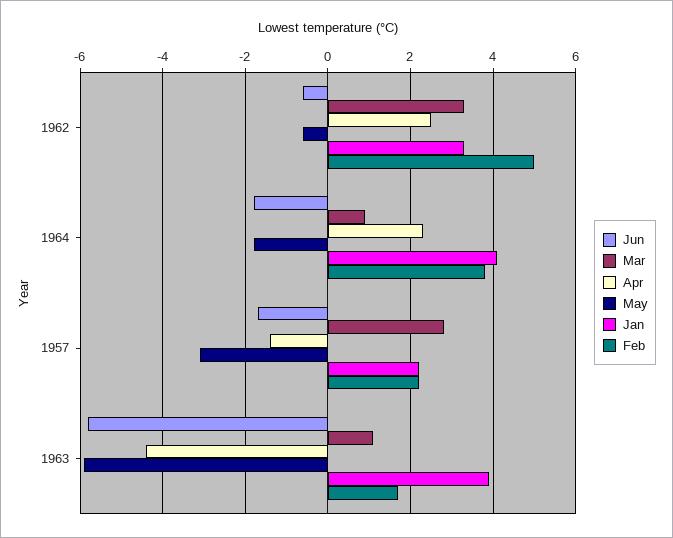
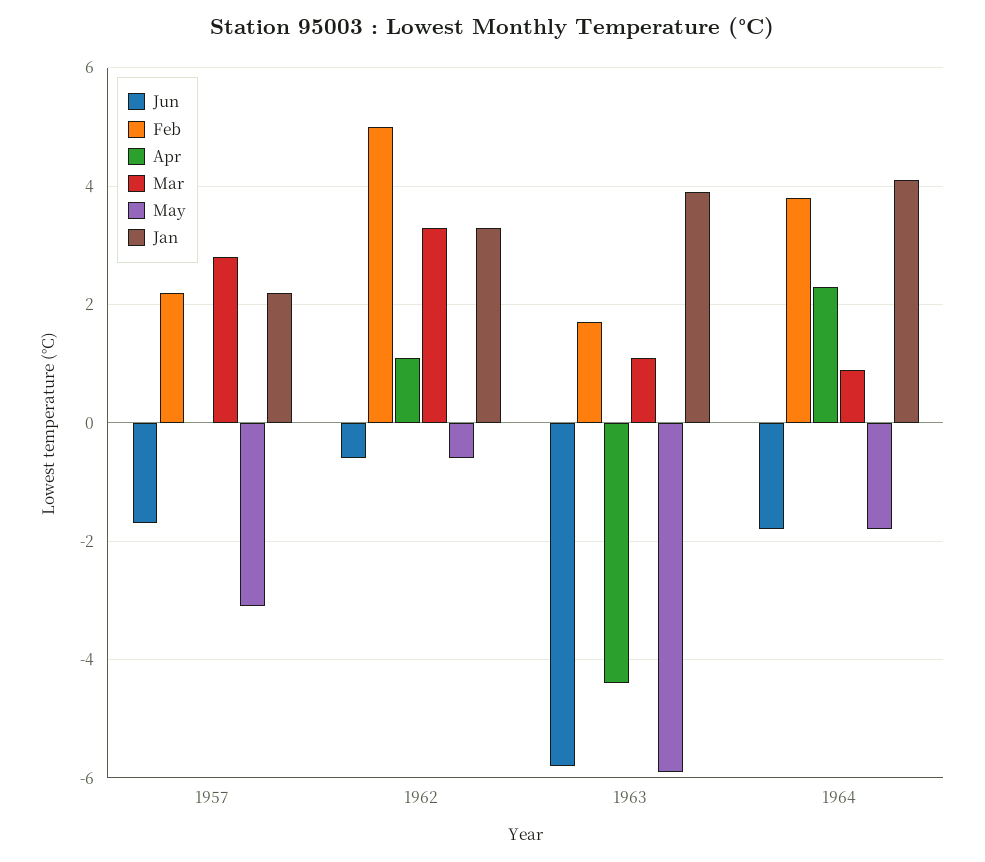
Apr, 1962: 2.5 -> 1
Apr, 1957: -1.5 -> 0

